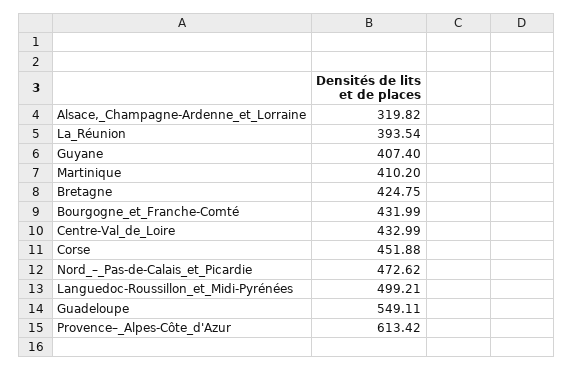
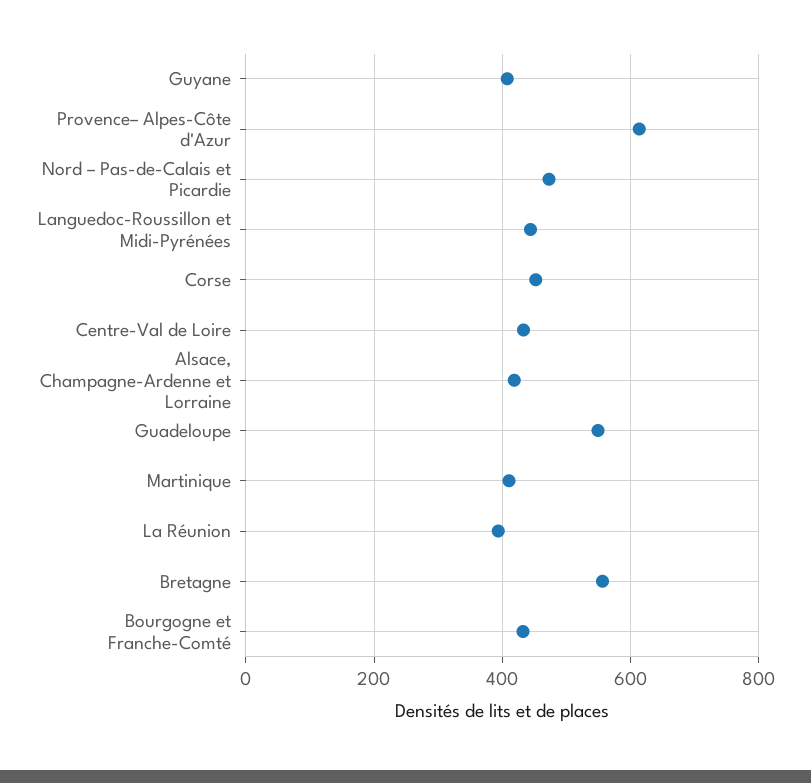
Alsace,_Champagne-Ardenne_et_Lorraine: 319.82 -> 420
Bretagne: 424.75 -> 560
Languedoc-Roussillon_et_Midi-Pyrénées: 499.21 -> 440

